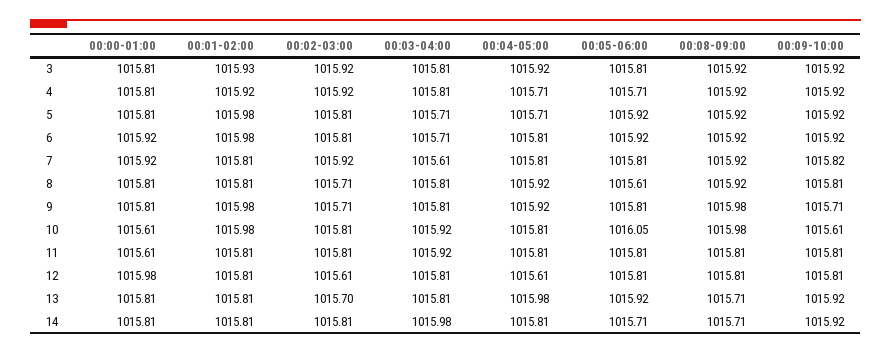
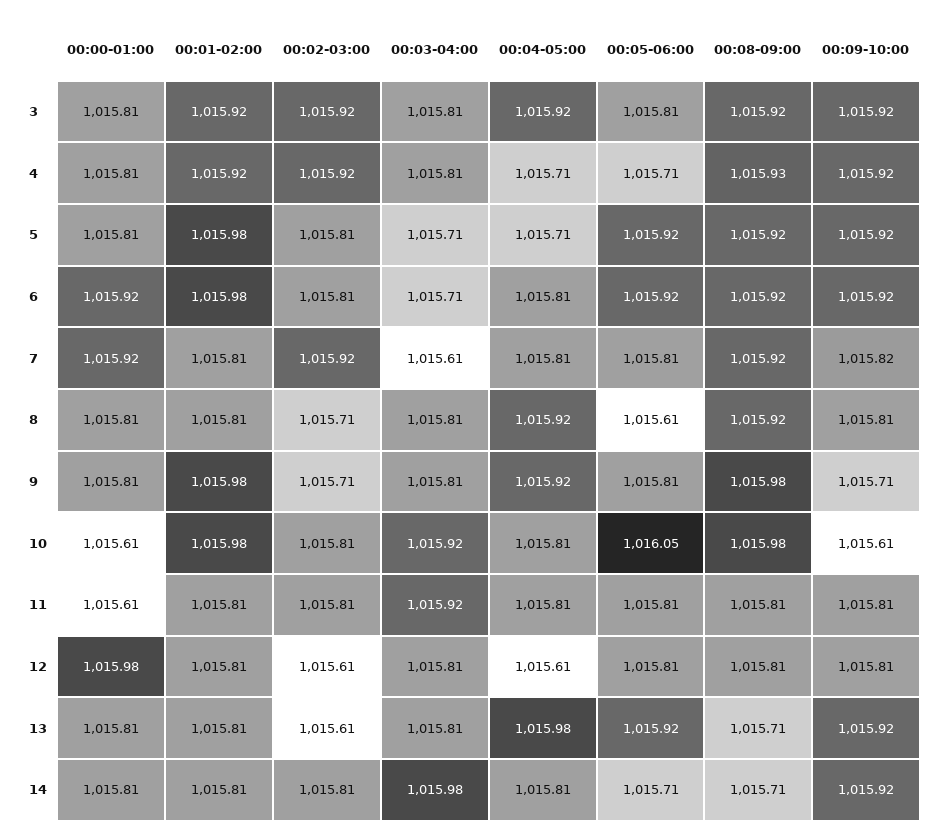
00:01-02:00, 3: 1015.93 -> 1015.92
00:08-09:00, 4: 1015.92 -> 1015.93
00:02-03:00, 13: 1015.7 -> 1015.61

